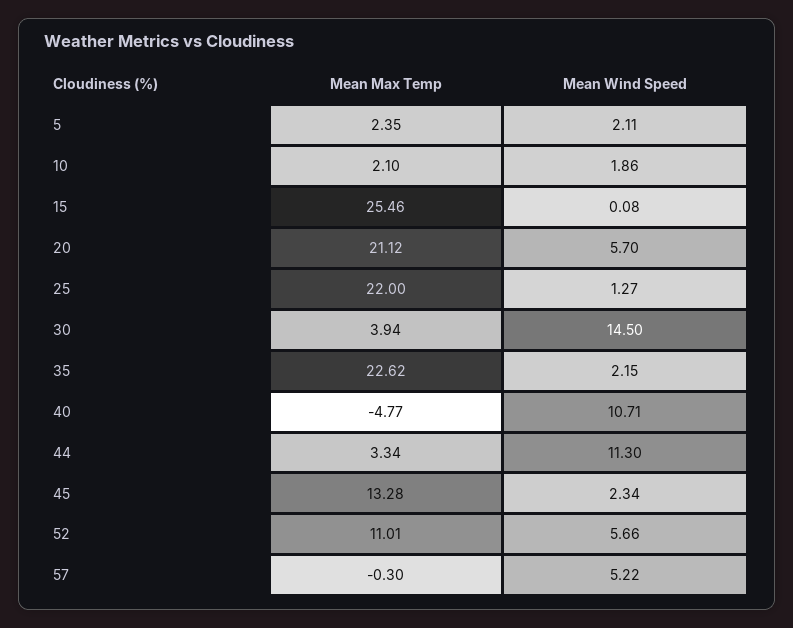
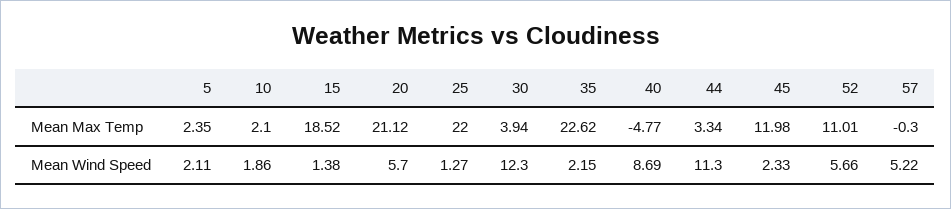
Mean Max Temp, 15: 25.46 -> 18.52
Mean Wind Speed, 15: 0.08 -> 1.38
Mean Wind Speed, 30: 14.5 -> 12.3
Mean Wind Speed, 40: 10.71 -> 8.69
Mean Max Temp, 45: 13.28 -> 11.98
Mean Wind Speed, 45: 2.34 -> 2.33

